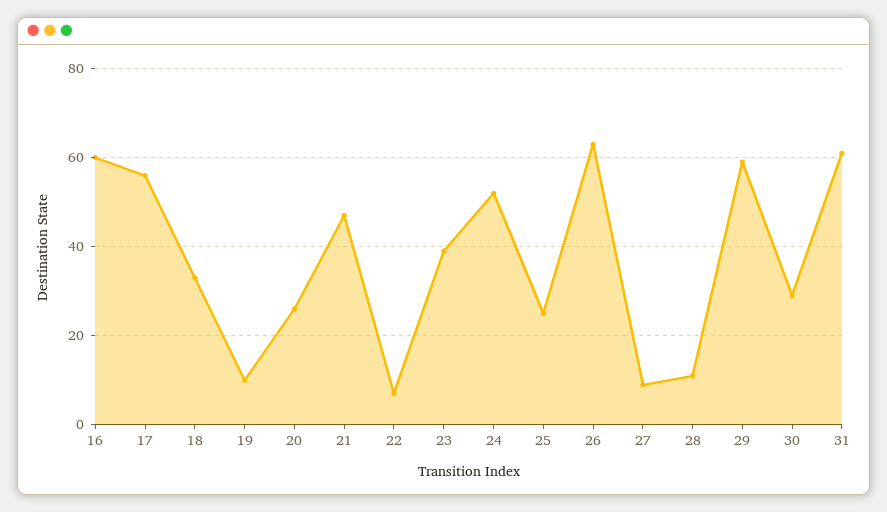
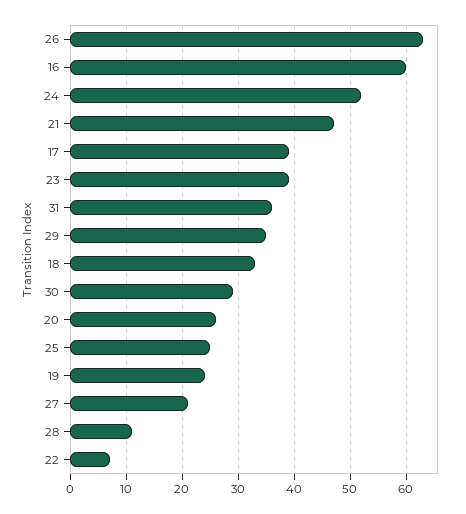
17: 55 -> 40
19: 10 -> 25
27: 10 -> 20
29: 60 -> 35
31: 60 -> 35

